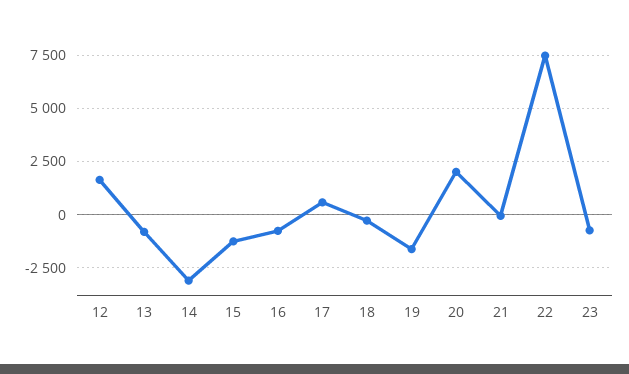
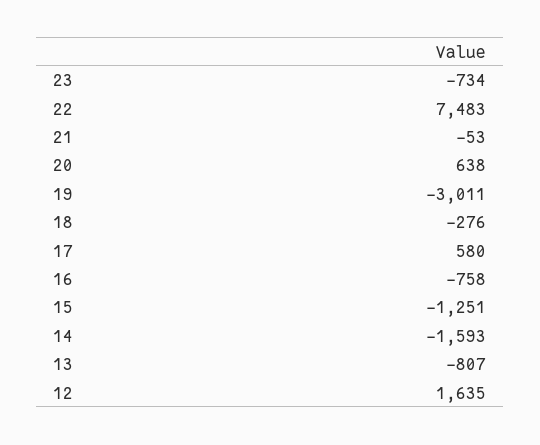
14: -3000 -> -1593
19: -1500 -> -3011
20: 2000 -> 638

